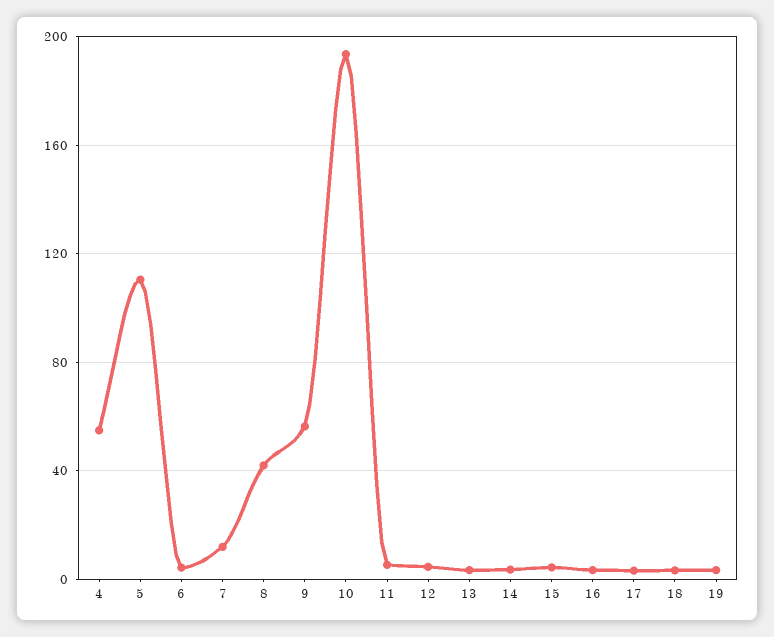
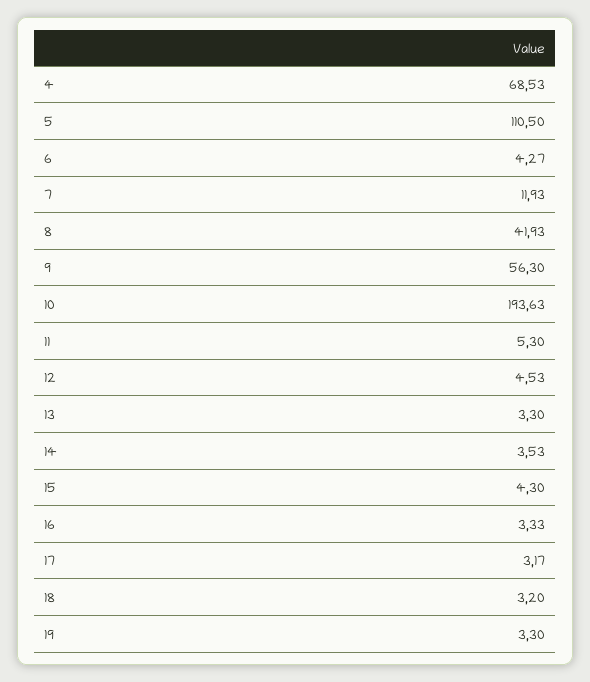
4: 55 -> 68.53

